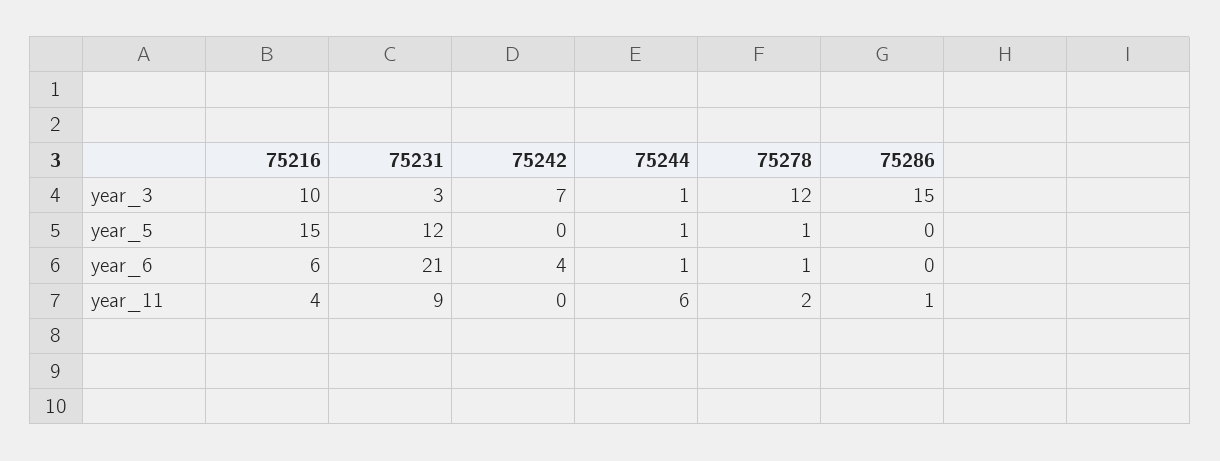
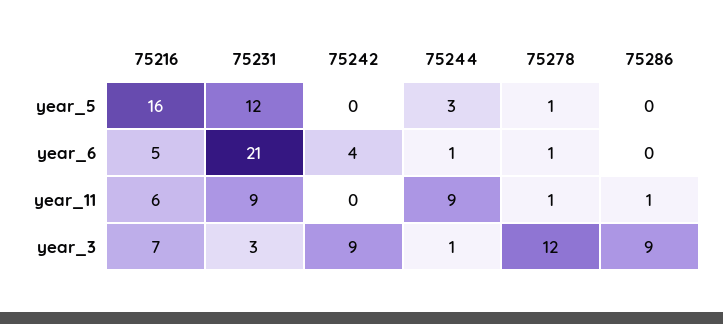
75216, year_3: 10 -> 7
75242, year_3: 7 -> 9
75286, year_3: 15 -> 9
75216, year_5: 15 -> 16
75244, year_5: 1 -> 3
75216, year_6: 6 -> 5
75216, year_11: 4 -> 6
75244, year_11: 6 -> 9
75278, year_11: 2 -> 1

